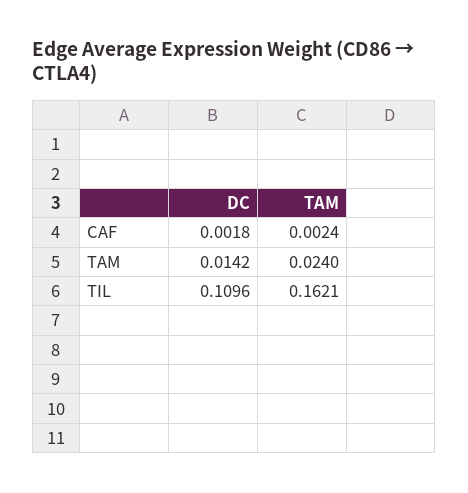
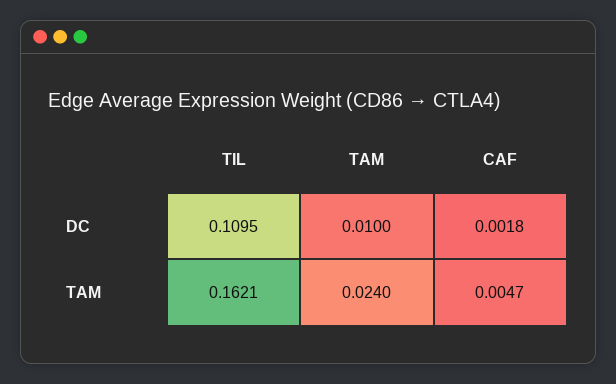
TAM, CAF: 0.0024 -> 0.0047
DC, TAM: 0.0142 -> 0.01
DC, TIL: 0.1096 -> 0.1095

